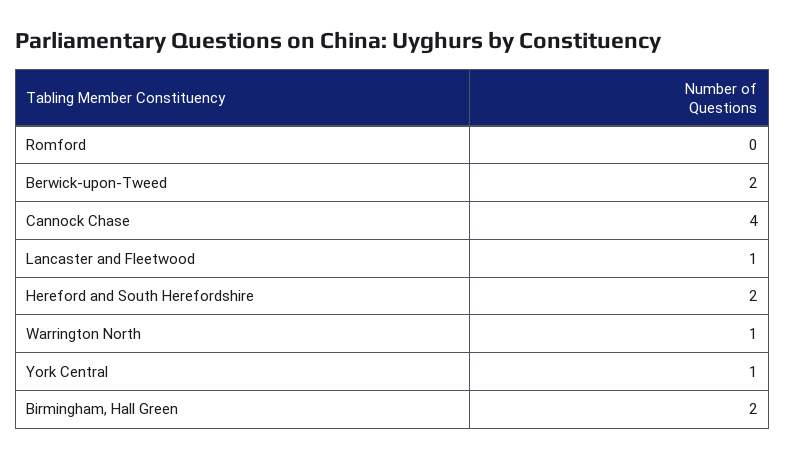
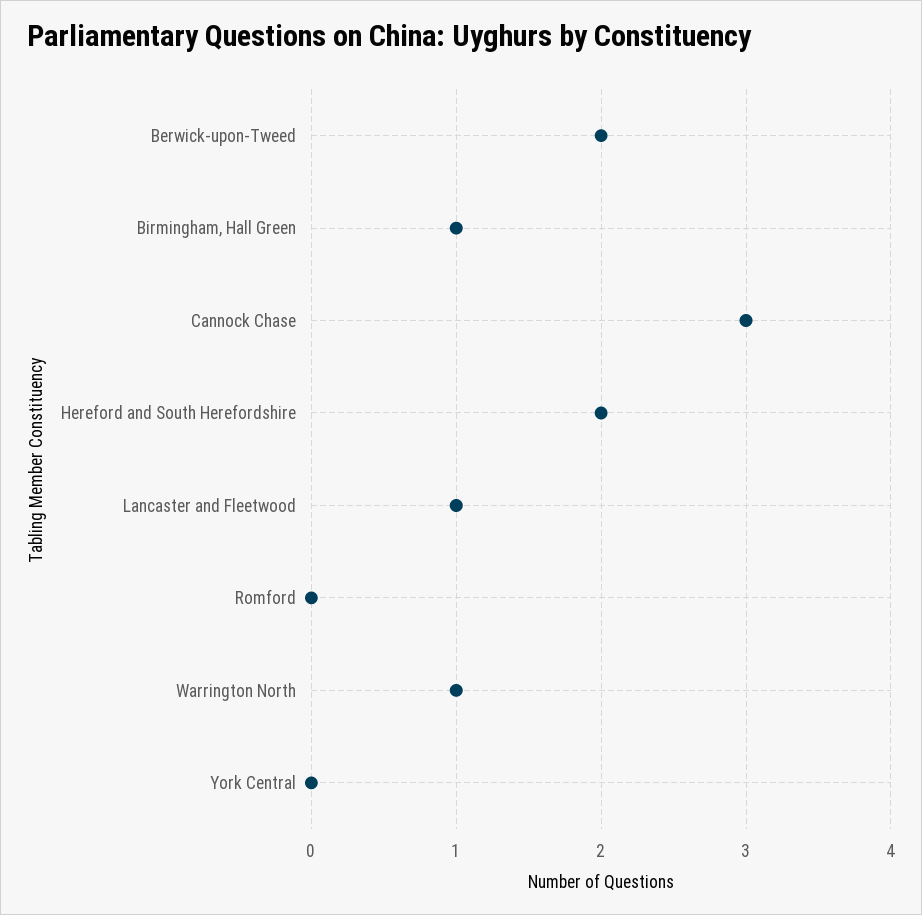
Cannock Chase: 4 -> 3
York Central: 1 -> 0
Birmingham, Hall Green: 2 -> 1

